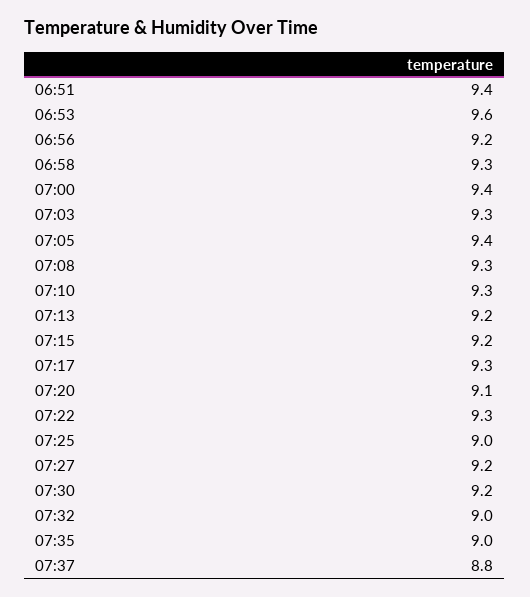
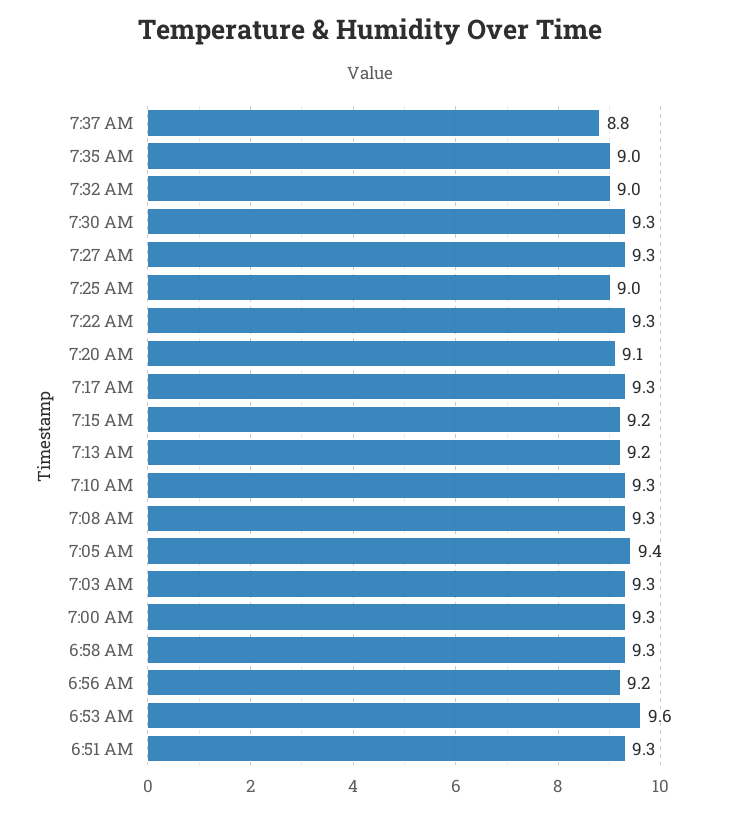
06:51: 9.4 -> 9.3
07:00: 9.4 -> 9.3
07:27: 9.2 -> 9.3
07:30: 9.2 -> 9.3

